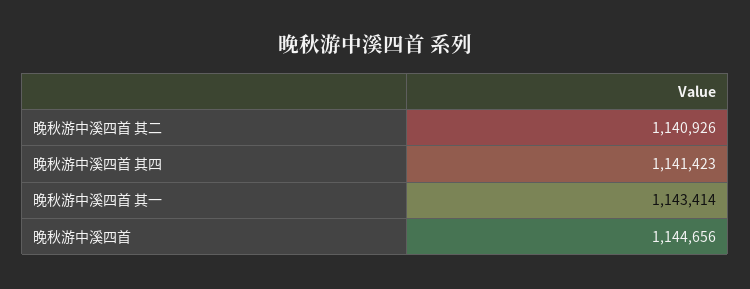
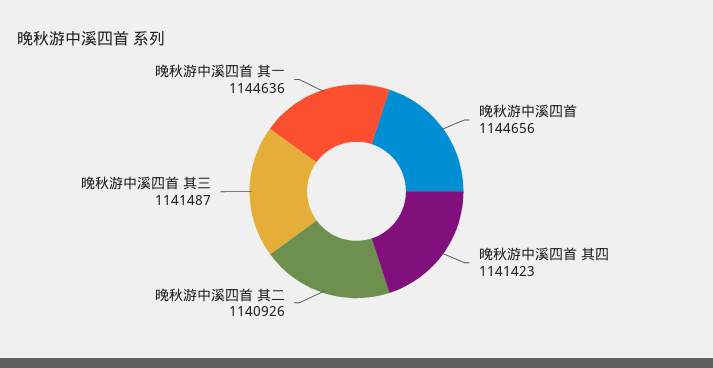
晚秋游中溪四首 其一: 1143414 -> 1144636
晚秋游中溪四首 其三: none -> 1141487

